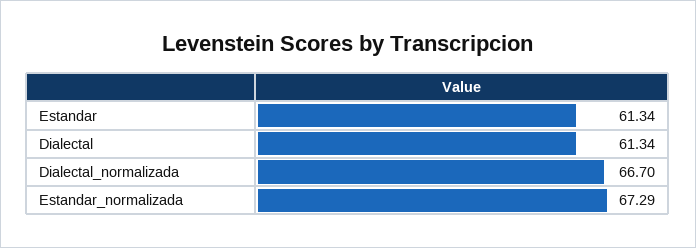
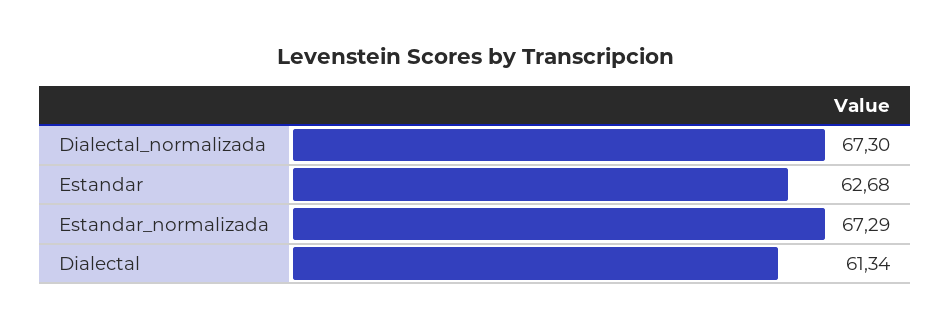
Estandar: 61.34 -> 62.68
Dialectal_normalizada: 66.7 -> 67.3

